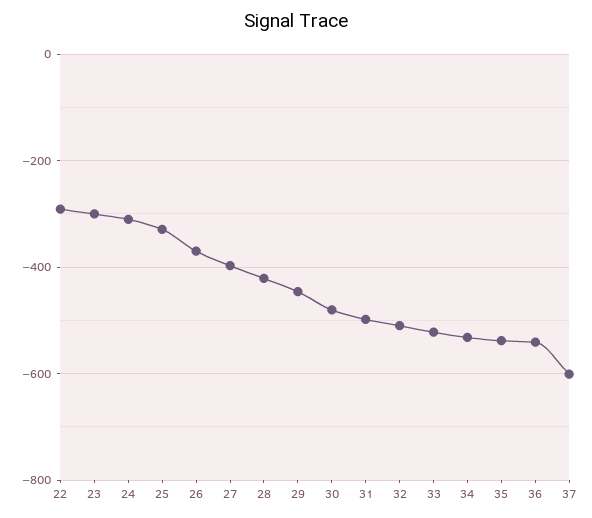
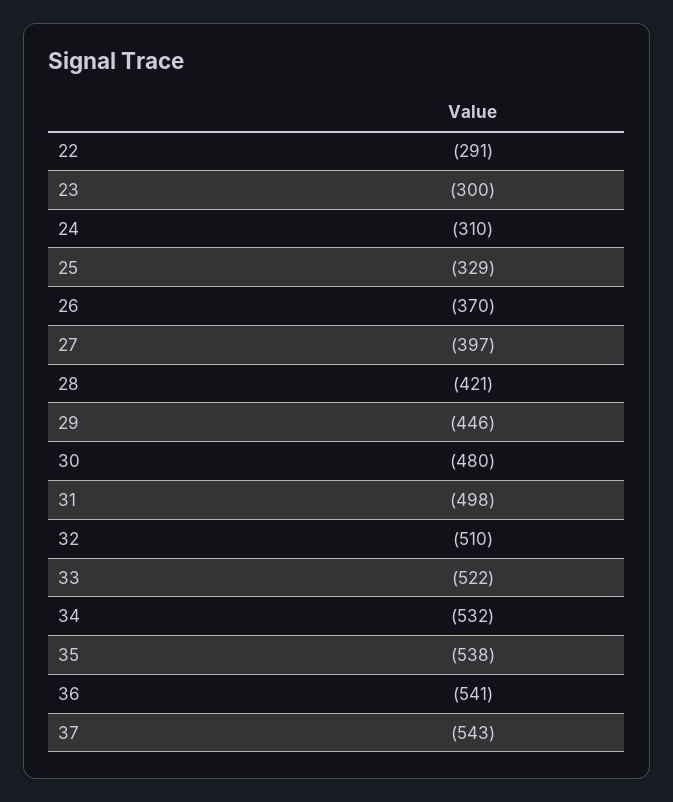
37: -600 -> -543

